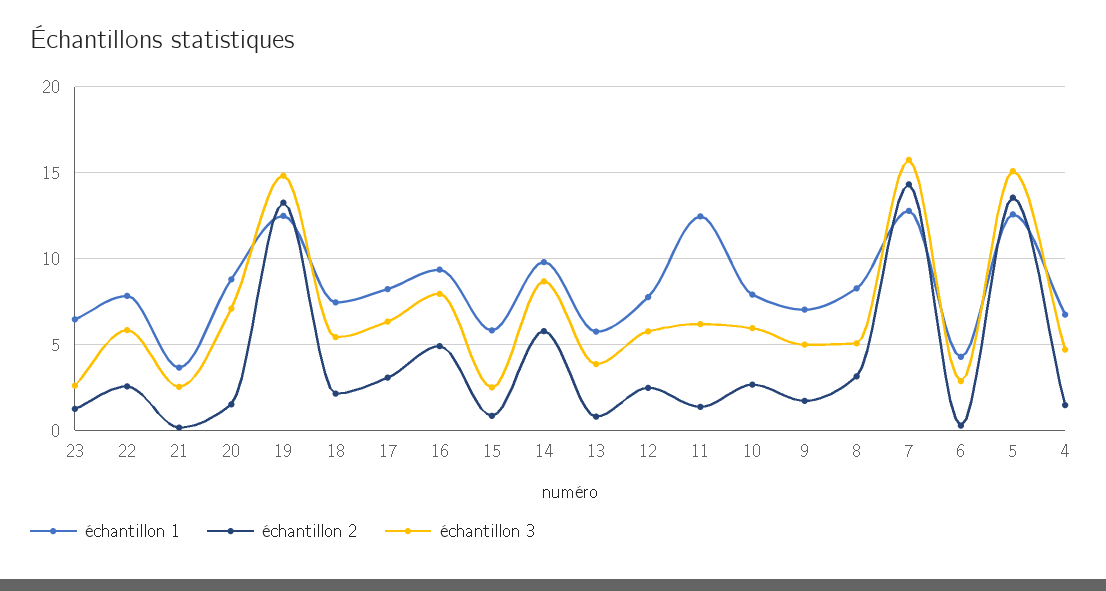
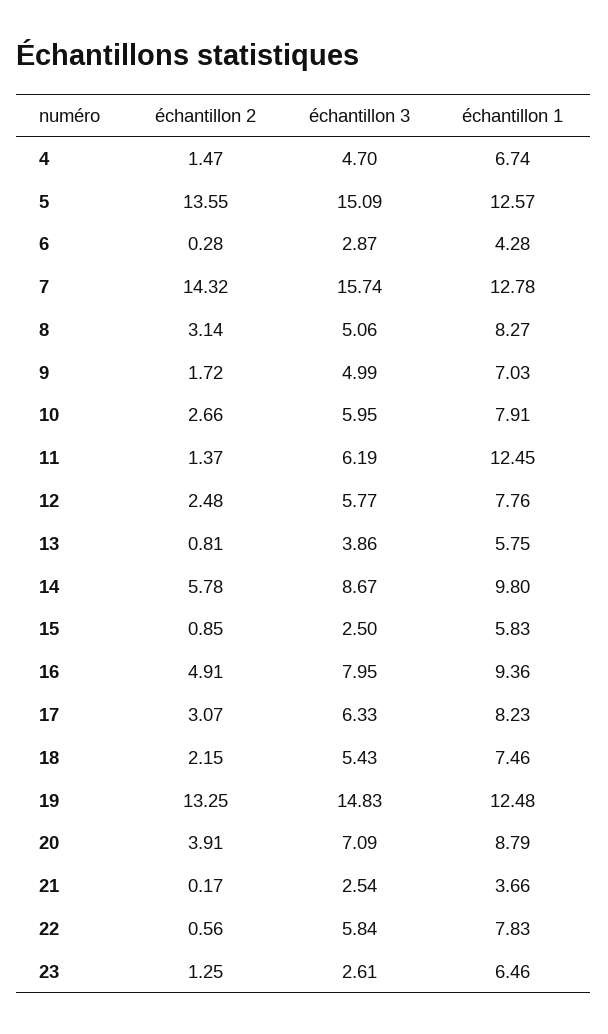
échantillon 2, 22: 2.5 -> 0.56
échantillon 2, 20: 1.5 -> 3.91

